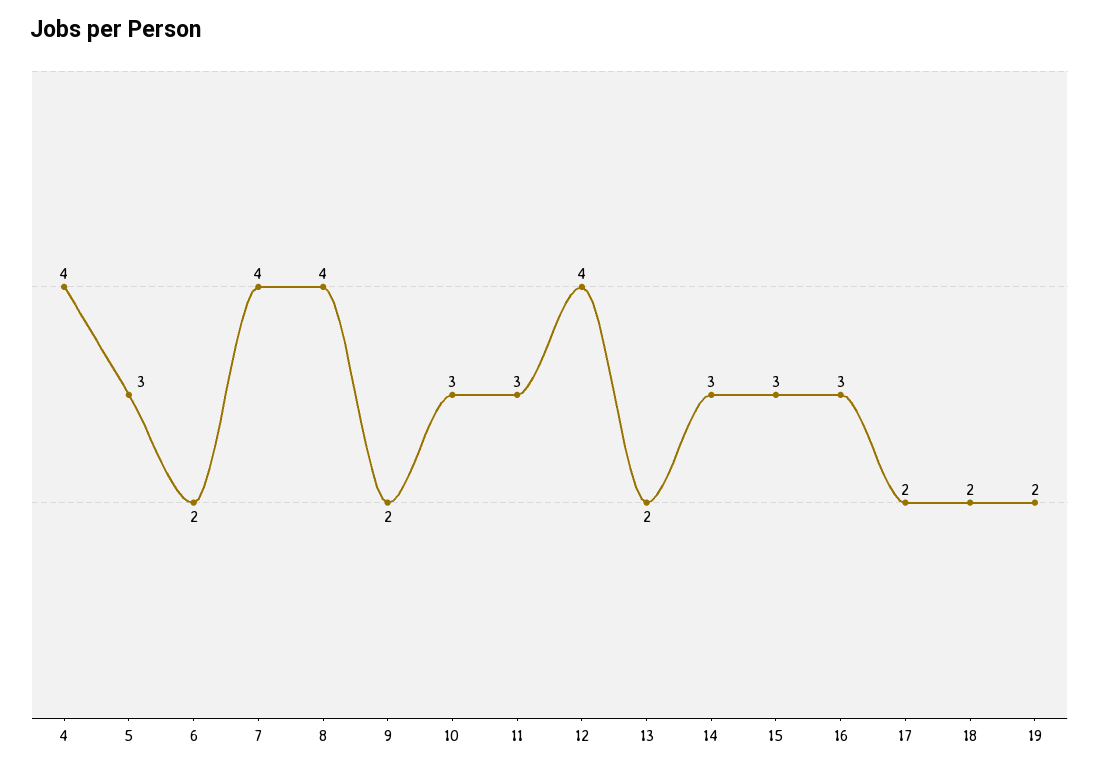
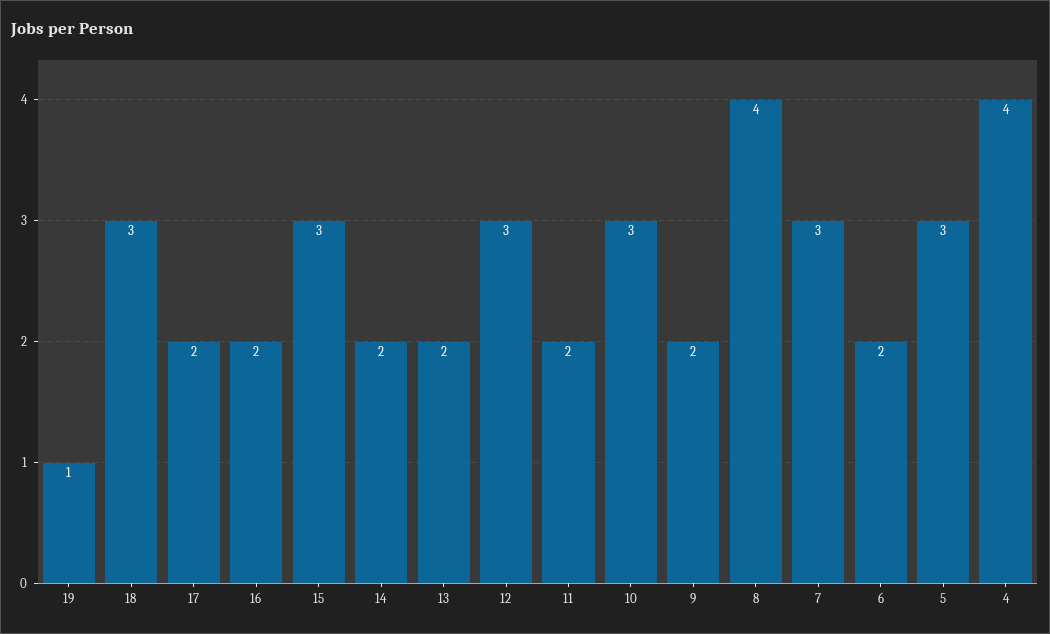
7: 4 -> 3
11: 3 -> 2
12: 4 -> 3
14: 3 -> 2
16: 3 -> 2
18: 2 -> 3
19: 2 -> 1

